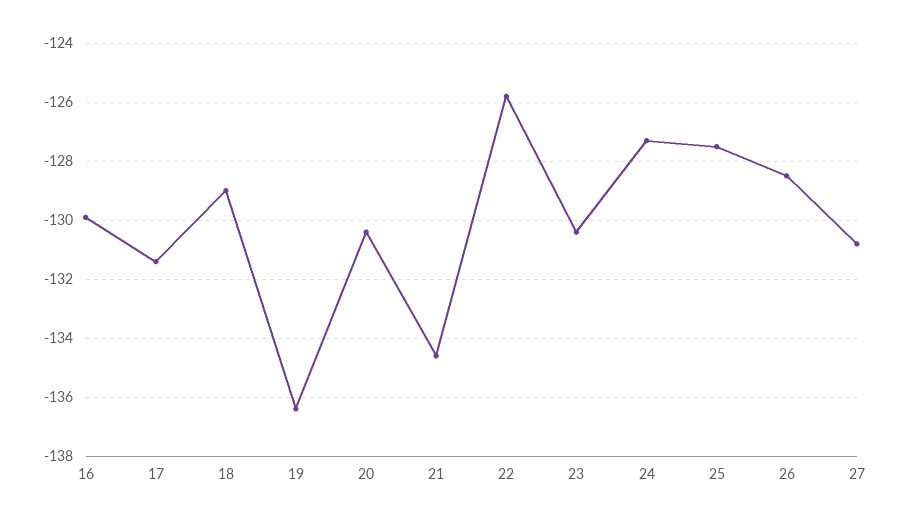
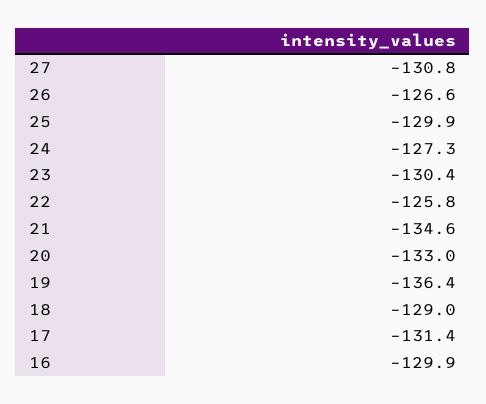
20: -130.5 -> -133
25: -127.5 -> -129.9
26: -128.5 -> -126.6

